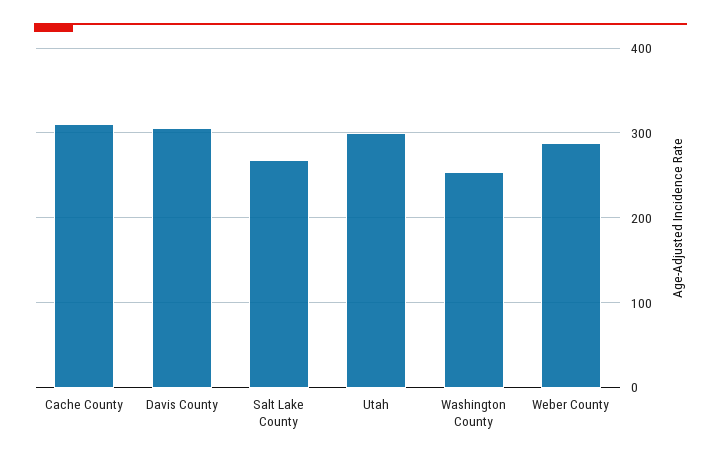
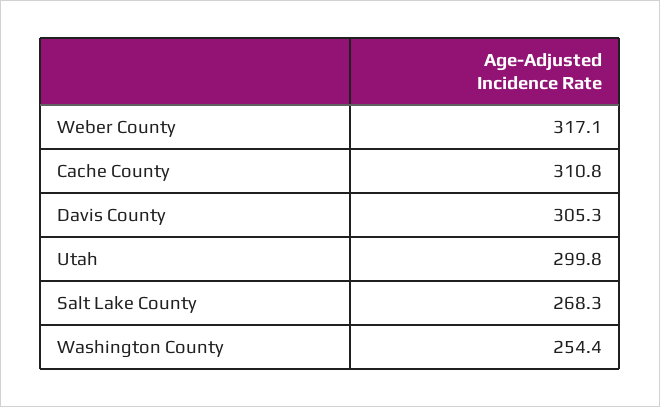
Weber County: 290 -> 317.1

